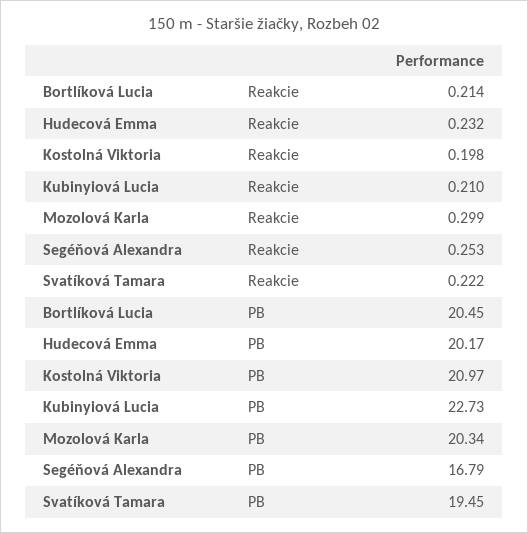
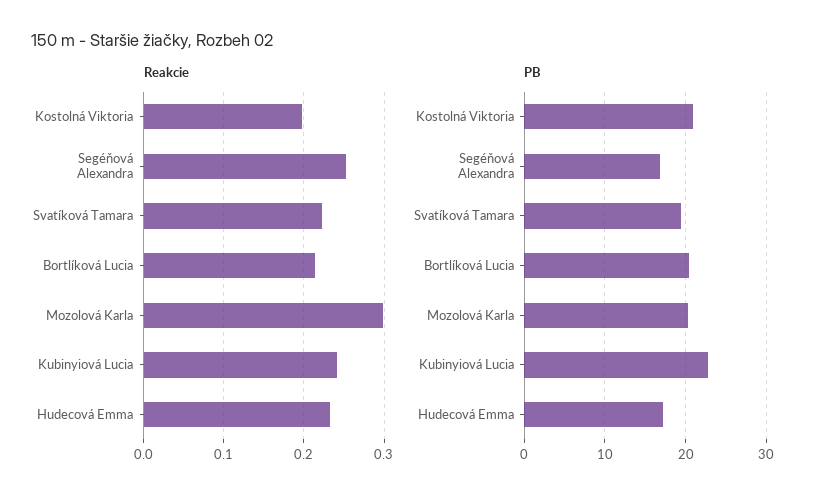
Reakcie, Kubinyiová Lucia: 0.21 -> 0.24
PB, Hudecová Emma: 20.17 -> 17

